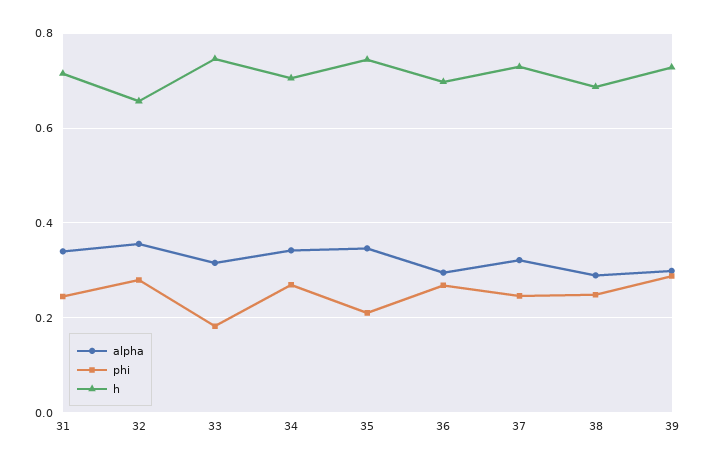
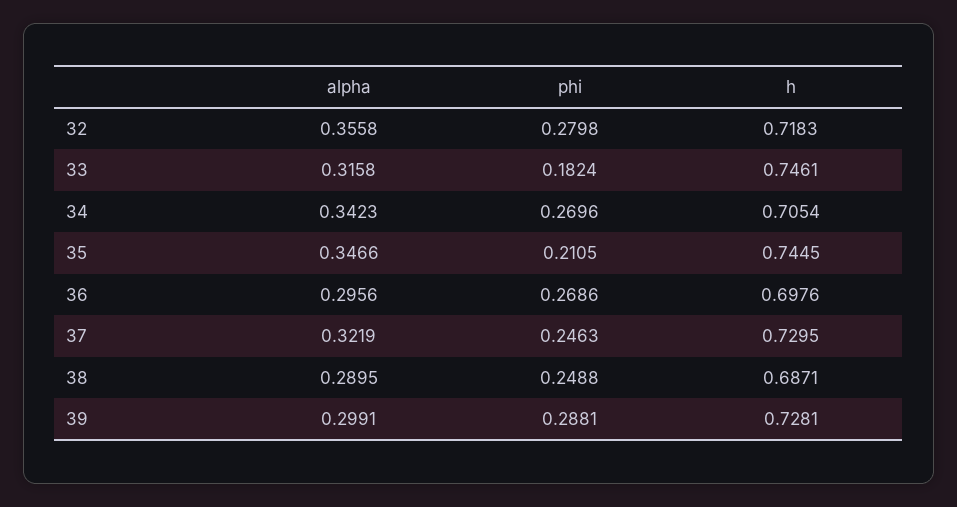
alpha, 31: 0.34 -> none
phi, 31: 0.24 -> none
h, 31: 0.72 -> none
h, 32: 0.66 -> 0.7183

